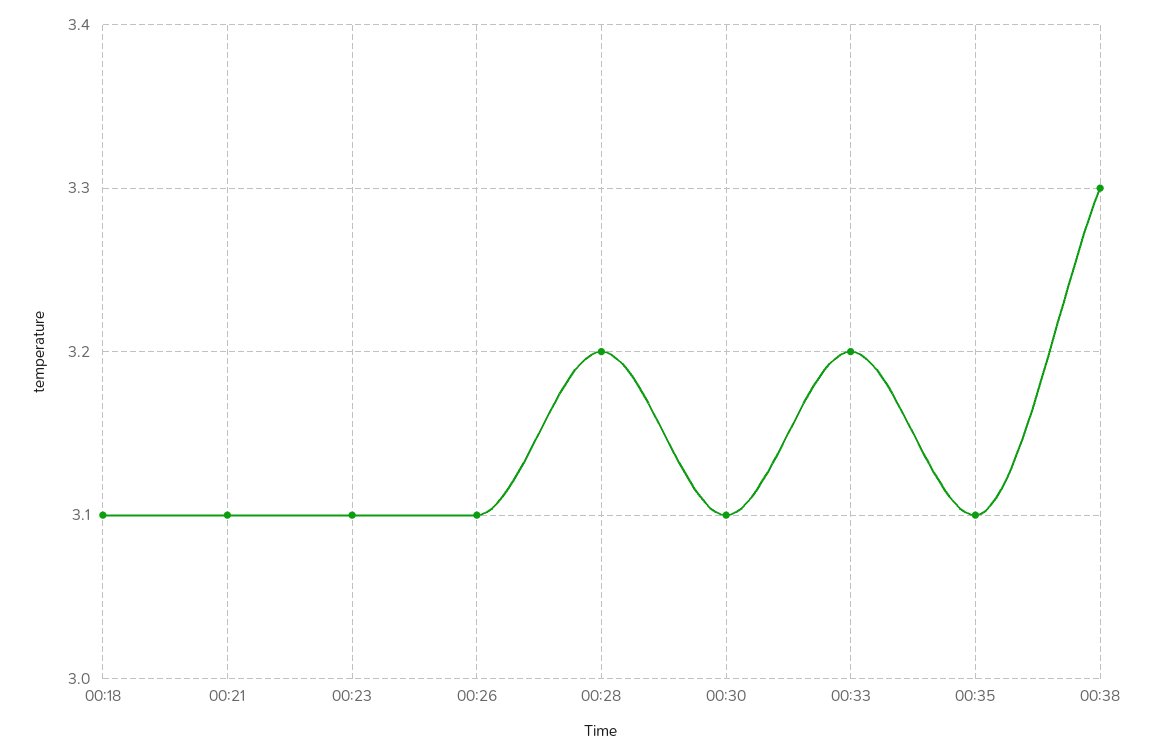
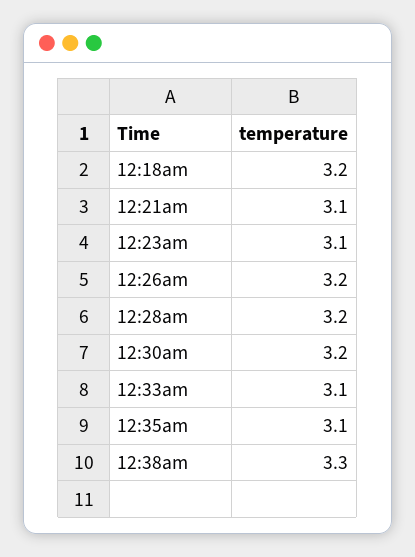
00:18: 3.1 -> 3.2
00:26: 3.1 -> 3.2
00:30: 3.1 -> 3.2
00:33: 3.2 -> 3.1

